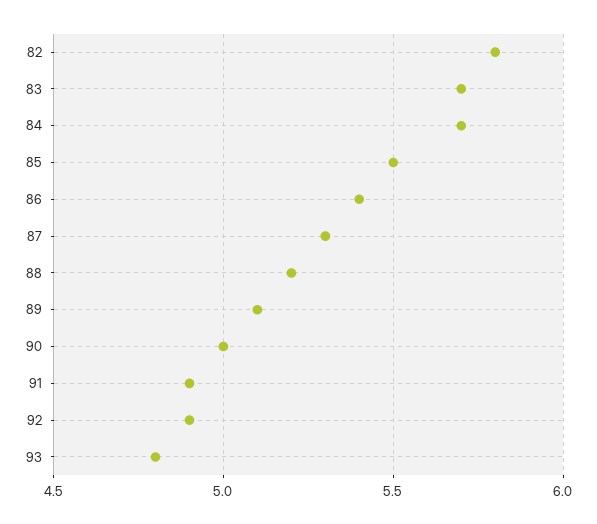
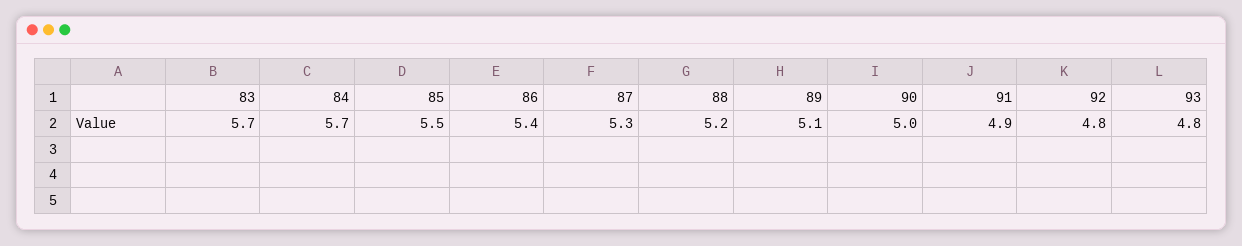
82: 5.8 -> none
92: 4.9 -> 4.8

